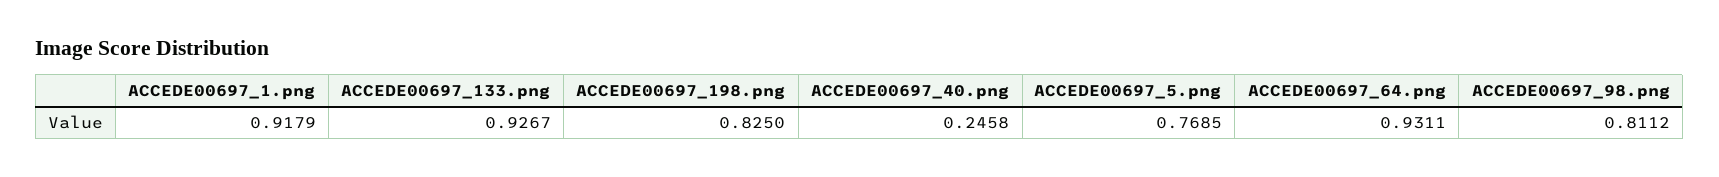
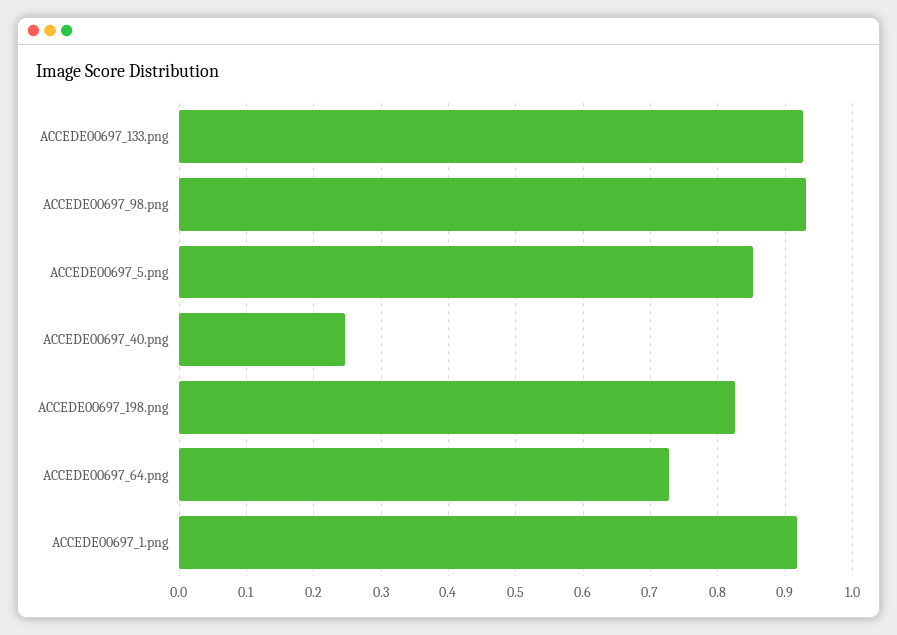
ACCEDE00697_5.png: 0.7685 -> 0.85
ACCEDE00697_64.png: 0.9311 -> 0.73
ACCEDE00697_98.png: 0.8112 -> 0.93

